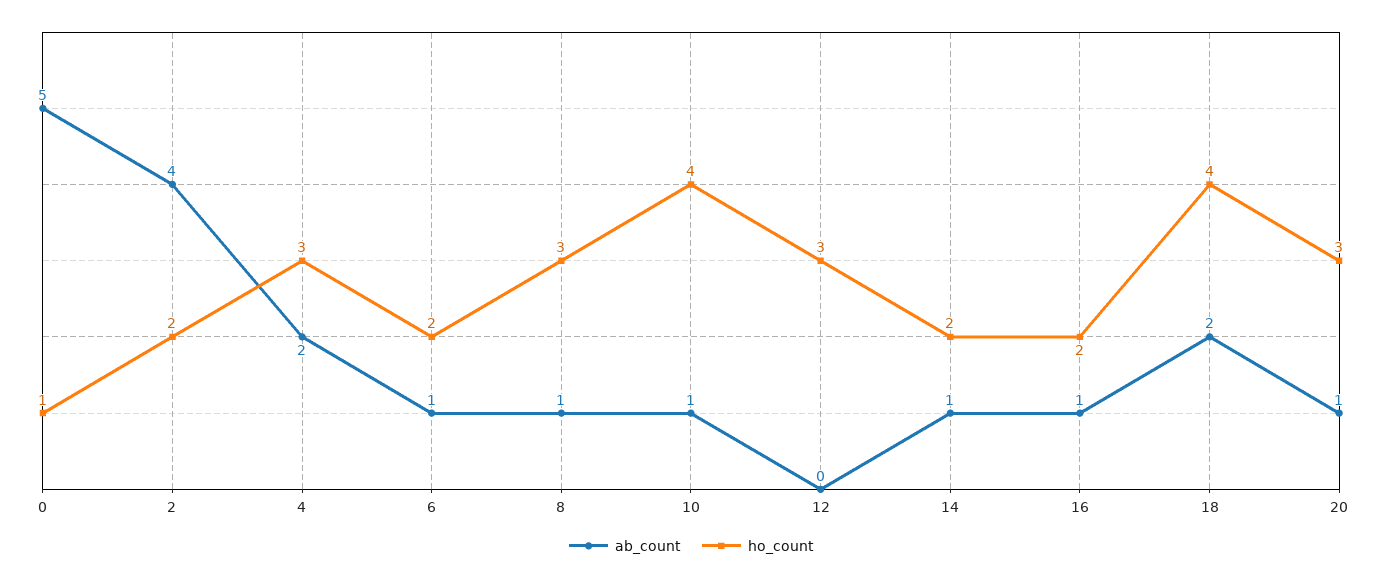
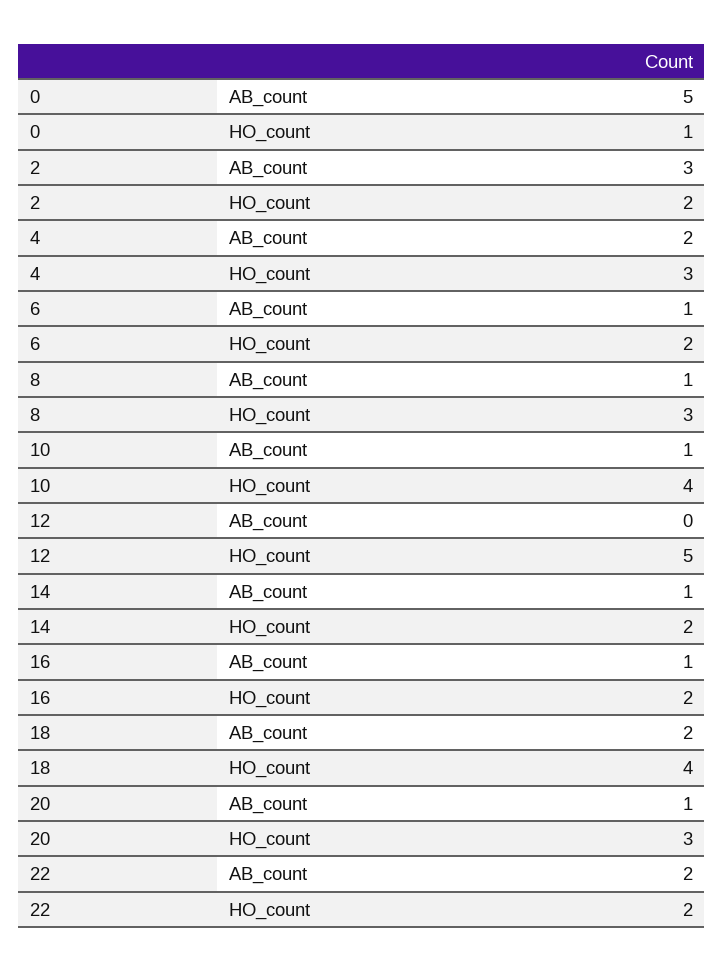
ab_count, 2: 4 -> 3
ho_count, 12: 3 -> 5
ab_count, 22: none -> 2
ho_count, 22: none -> 2

